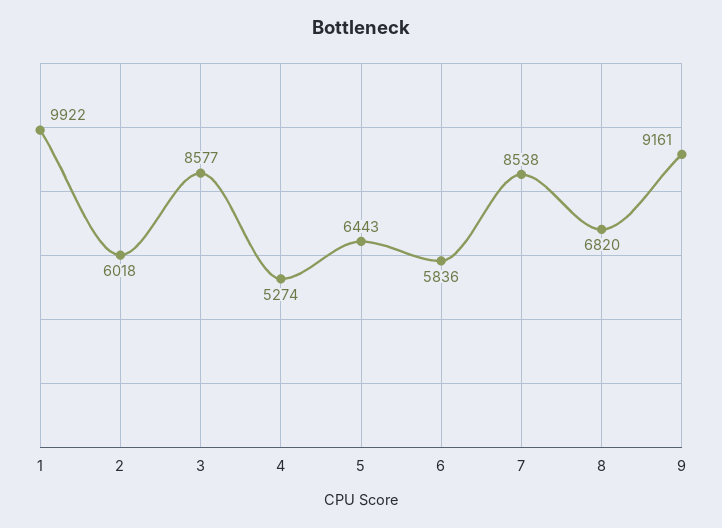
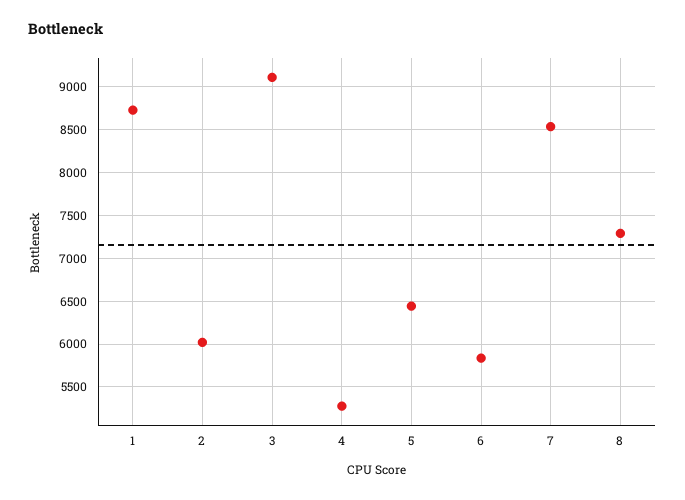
1: 9922 -> 8700
3: 8577 -> 9100
8: 6820 -> 7300
9: 9161 -> none

